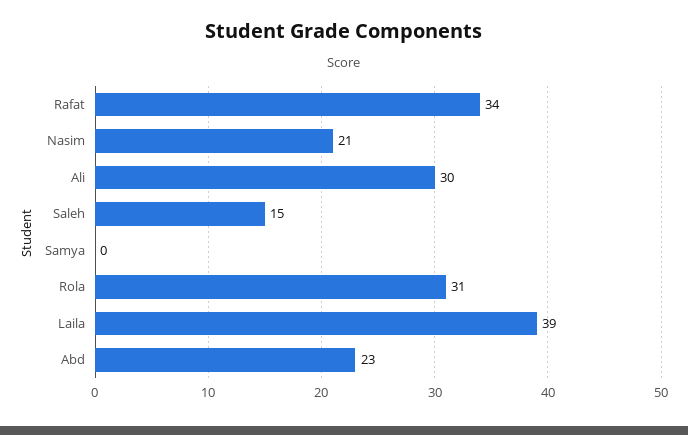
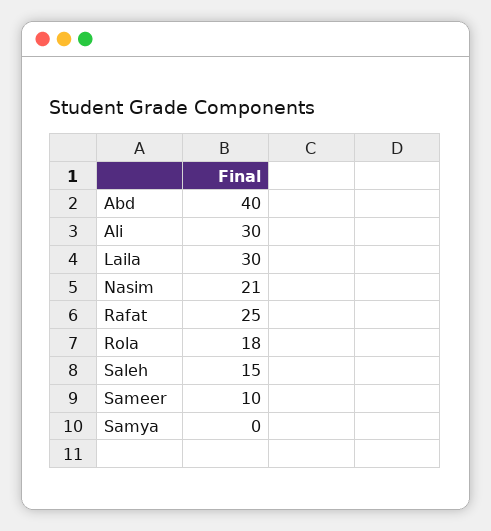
Rafat: 34 -> 25
Rola: 31 -> 18
Laila: 39 -> 30
Abd: 23 -> 40
Sameer: none -> 10

